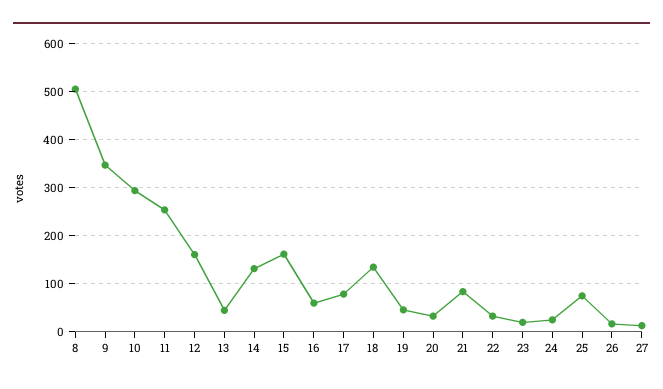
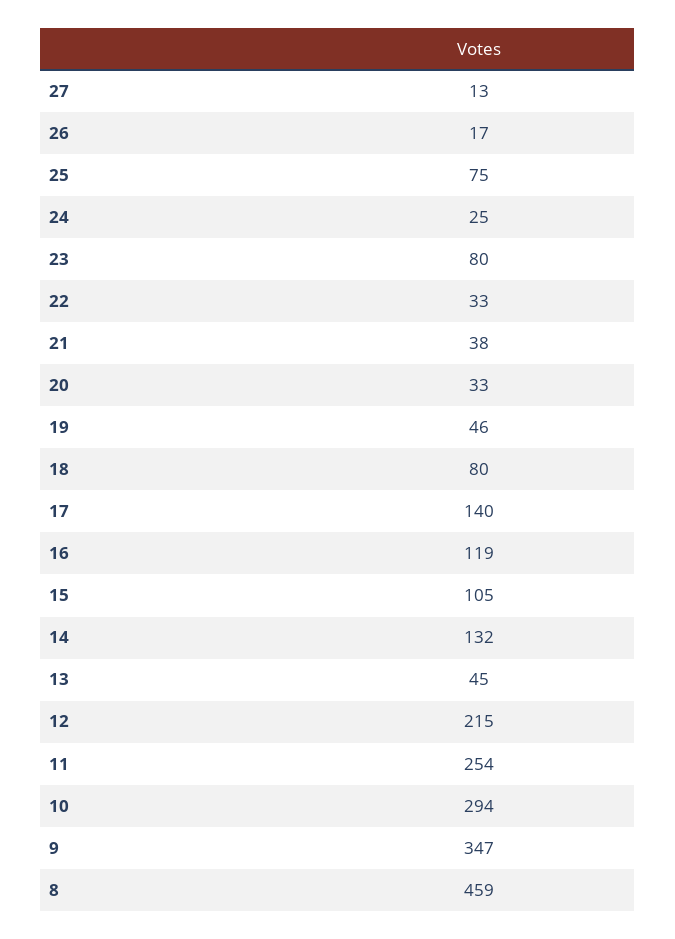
8: 500 -> 459
12: 160 -> 215
15: 160 -> 105
16: 60 -> 119
17: 80 -> 140
18: 140 -> 80
21: 80 -> 38
23: 20 -> 80

